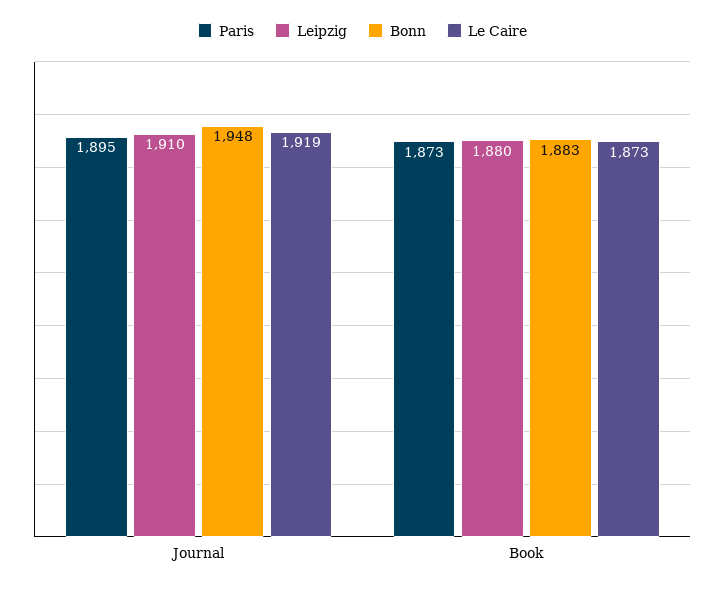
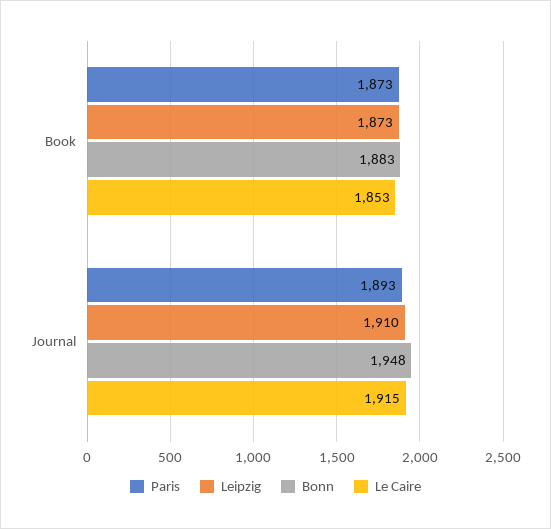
Paris, Journal: 1895 -> 1893
Le Caire, Journal: 1919 -> 1915
Leipzig, Book: 1880 -> 1873
Le Caire, Book: 1873 -> 1853

